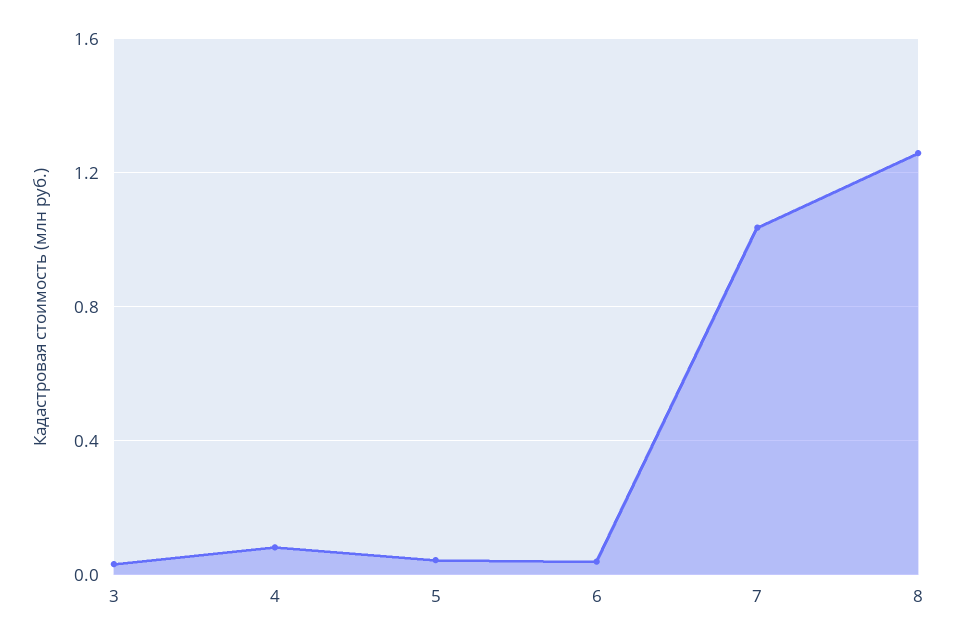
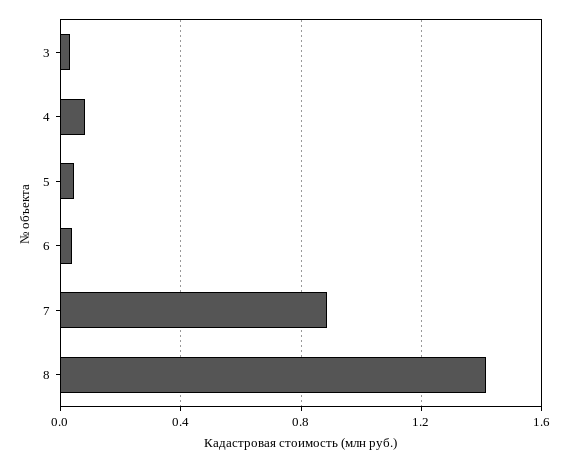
7: 1.05 -> 0.9
8: 1.25 -> 1.4

